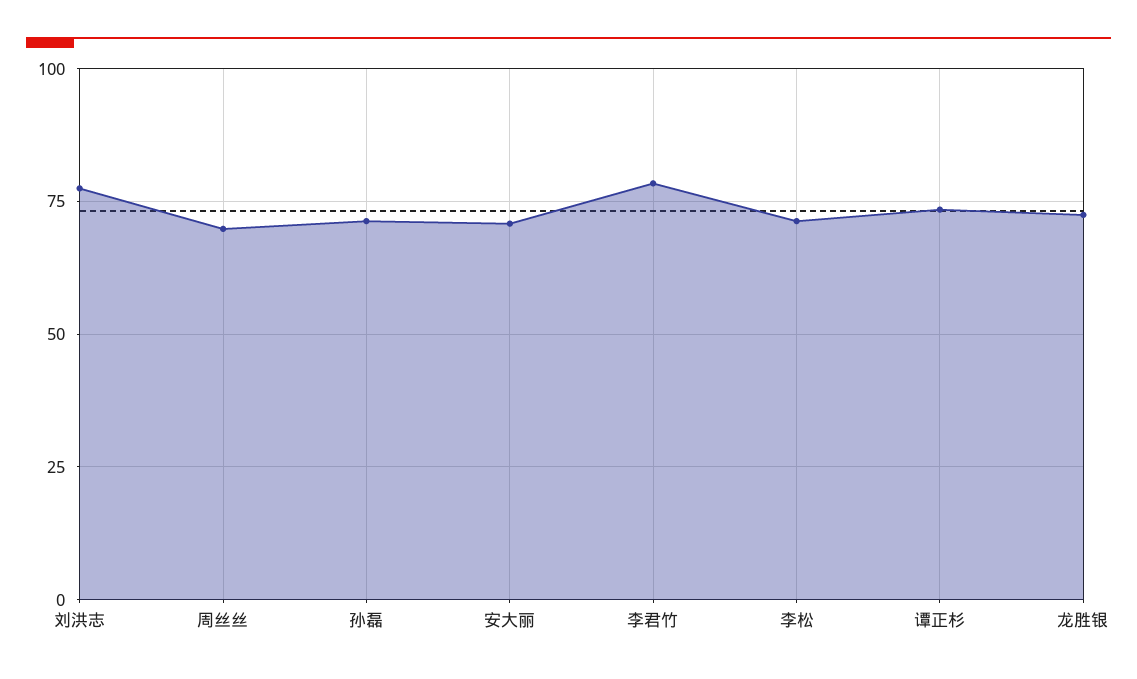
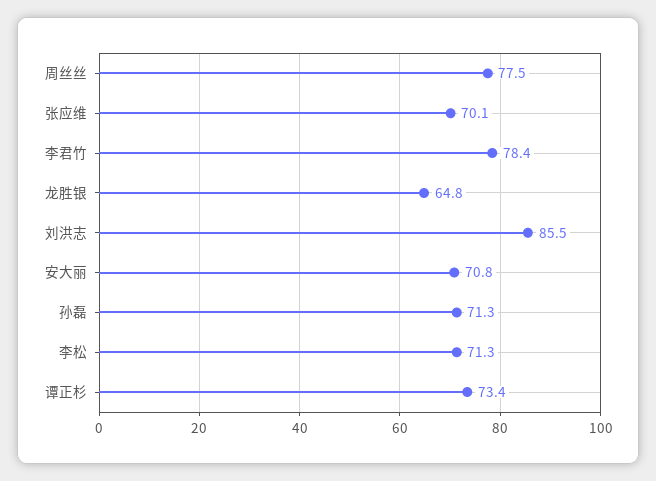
刘洪志: 77.5 -> 85.5
周丝丝: 70 -> 77.5
龙胜银: 72.5 -> 64.8
张应维: none -> 70.1

